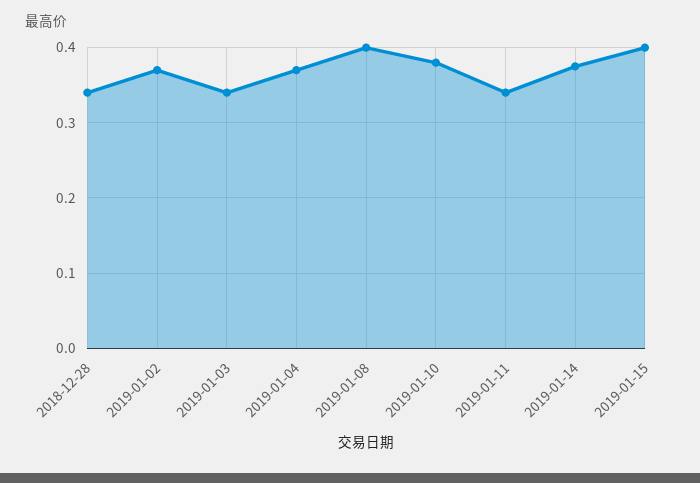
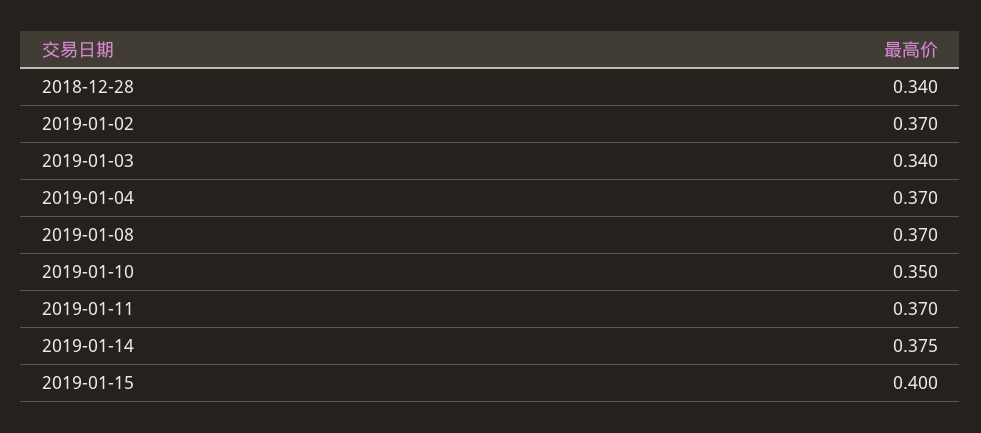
2019-01-08: 0.4 -> 0.37
2019-01-10: 0.38 -> 0.35
2019-01-11: 0.34 -> 0.37

